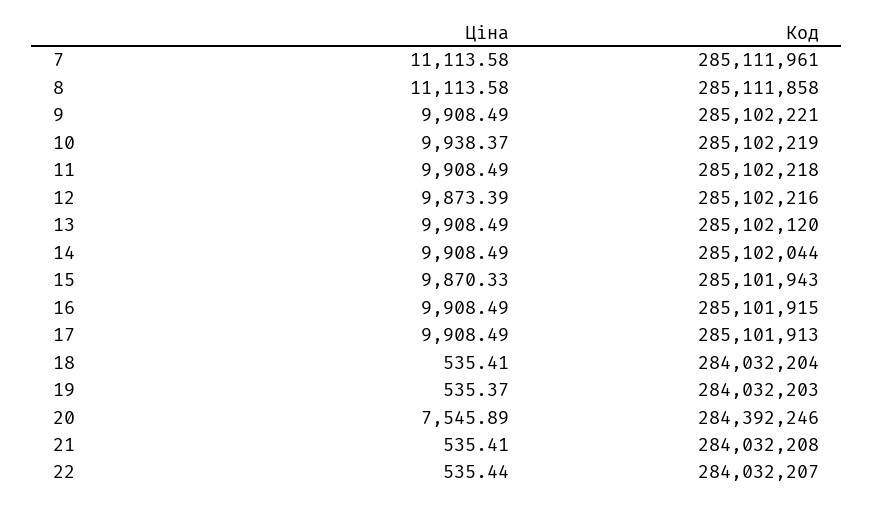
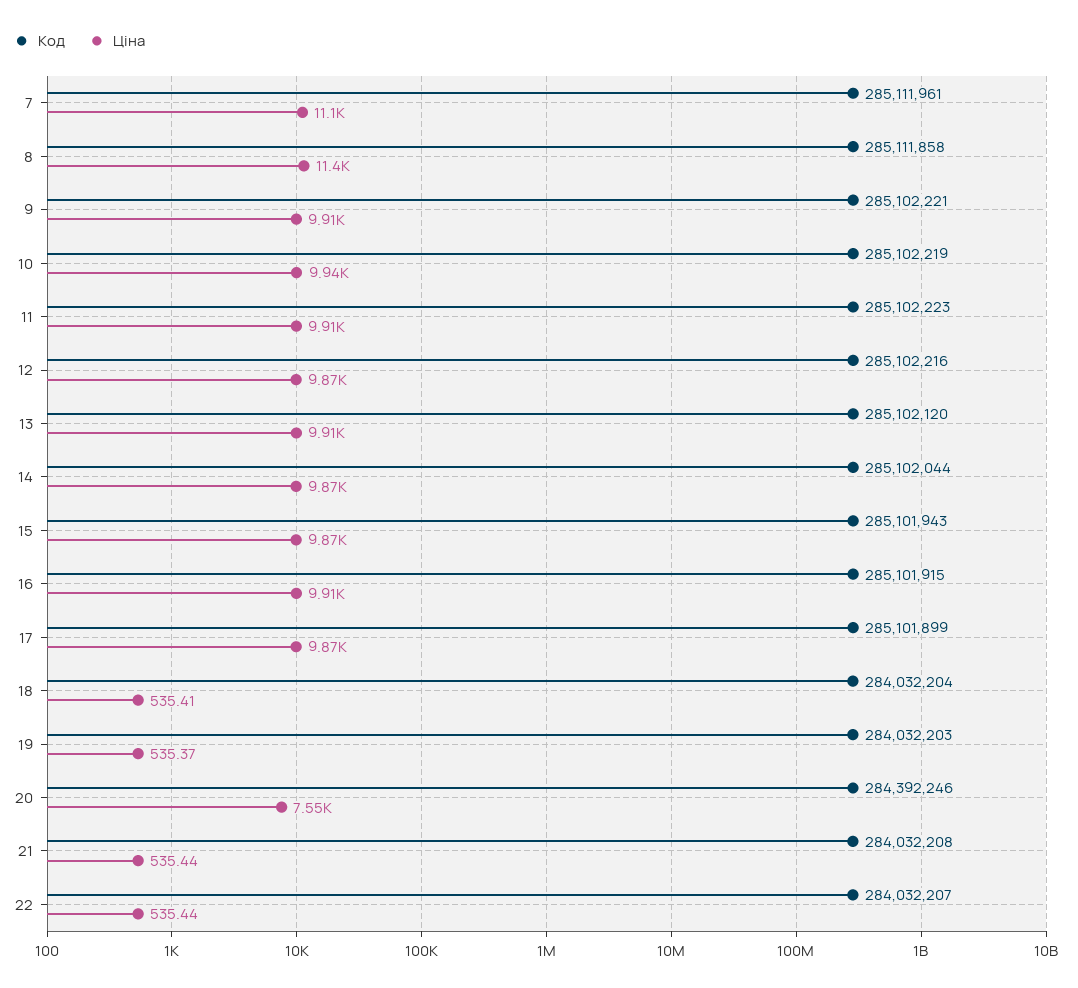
Ціна, 8: 11113.58 -> 11400
Код, 11: 285102218 -> 285102223
Ціна, 14: 9908.49 -> 9870
Ціна, 17: 9908.49 -> 9870
Код, 17: 285101913 -> 285101899
Ціна, 21: 535.41 -> 535.44

